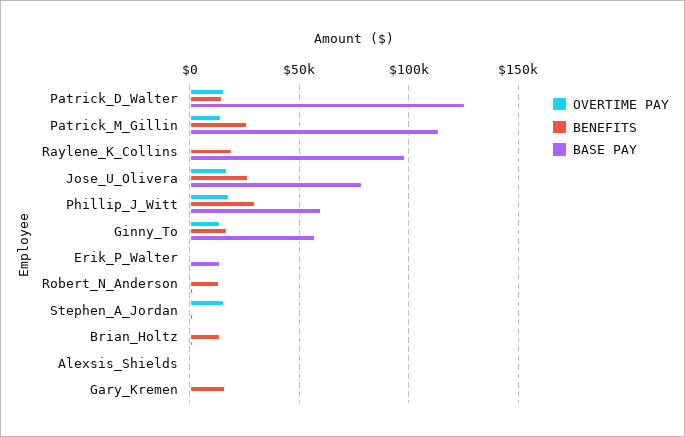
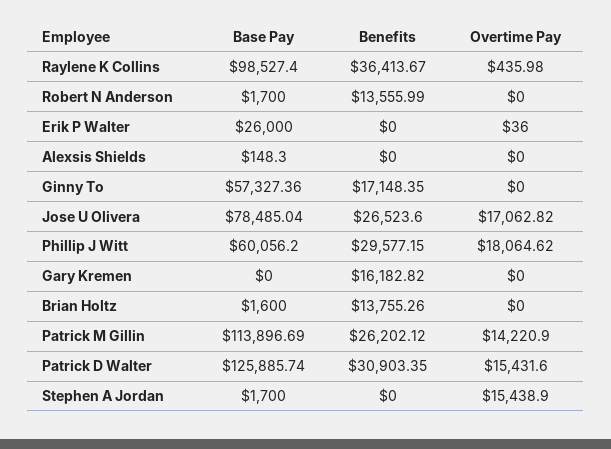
BENEFITS, Patrick_D_Walter: 15000 -> 30903.35
BENEFITS, Raylene_K_Collins: 20000 -> 36413.67
OVERTIME PAY, Ginny_To: 15000 -> 0
BASE PAY, Erik_P_Walter: 15000 -> 26000

